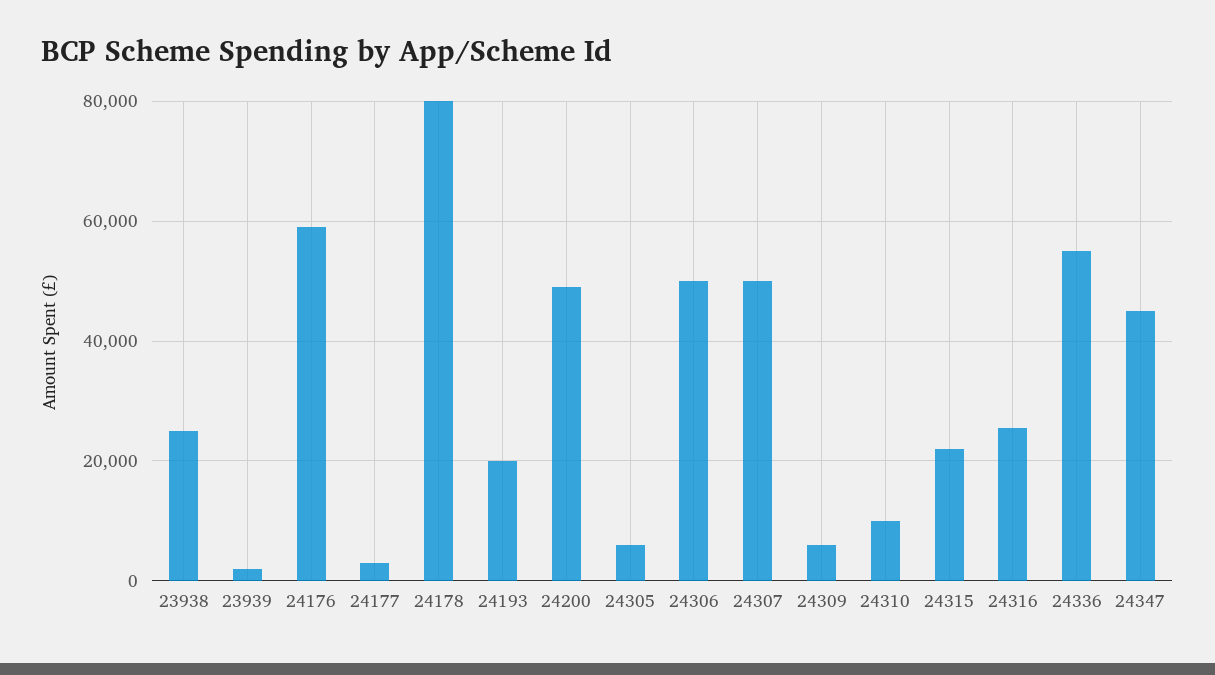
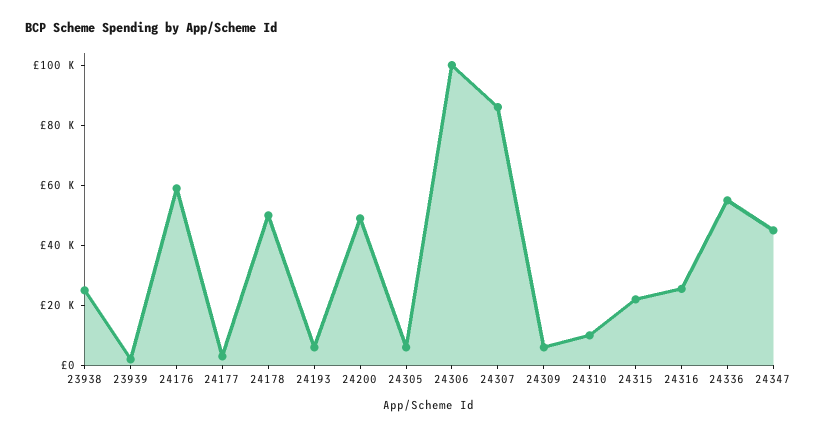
24178: 80000 -> 50000
24193: 20000 -> 5000
24306: 50000 -> 100000
24307: 50000 -> 85000

